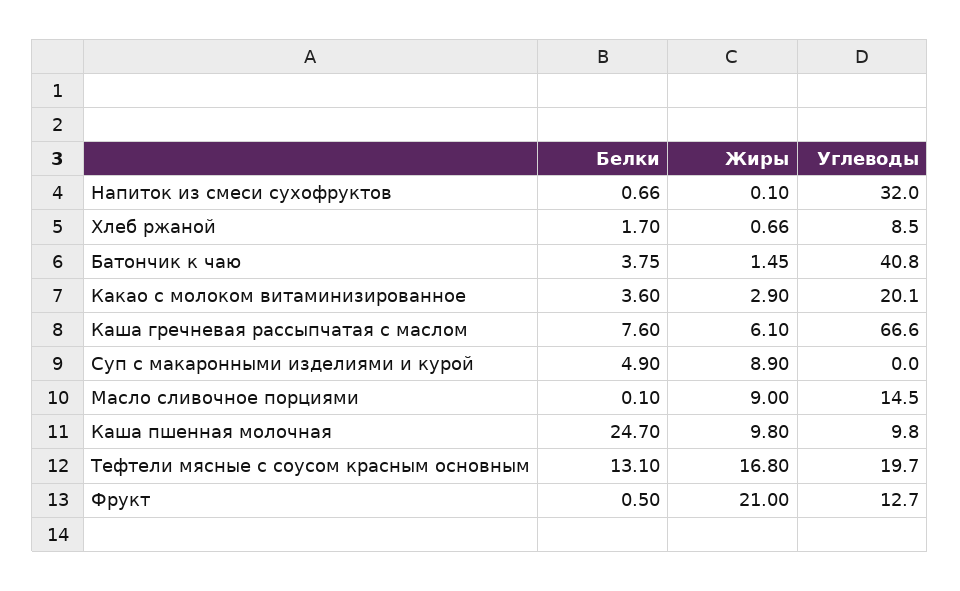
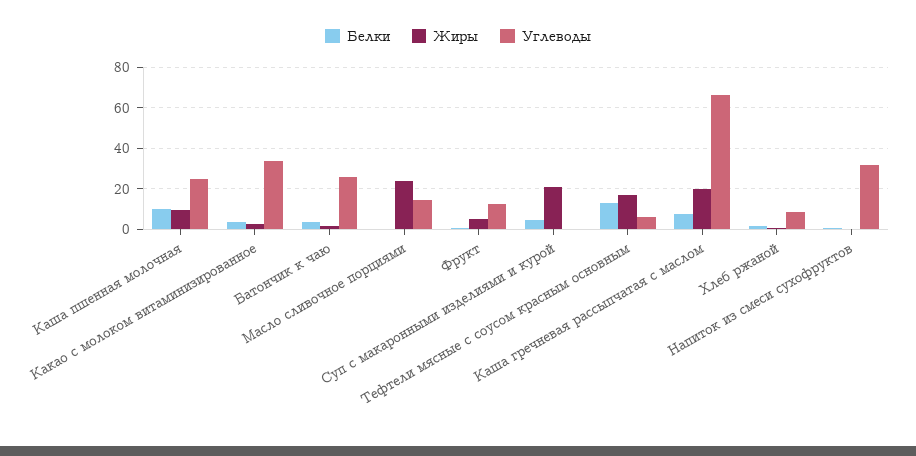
Углеводы, Батончик к чаю: 40.8 -> 25
Углеводы, Какао с молоком витаминизированное: 20.1 -> 35
Жиры, Каша гречневая рассыпчатая с маслом: 6.1 -> 20
Жиры, Суп с макаронными изделиями и курой: 8.9 -> 20
Жиры, Масло сливочное порциями: 9 -> 25
Белки, Каша пшенная молочная: 24.7 -> 10
Углеводы, Каша пшенная молочная: 9.8 -> 25
Углеводы, Тефтели мясные с соусом красным основным: 19.7 -> 5
Жиры, Фрукт: 21 -> 5

